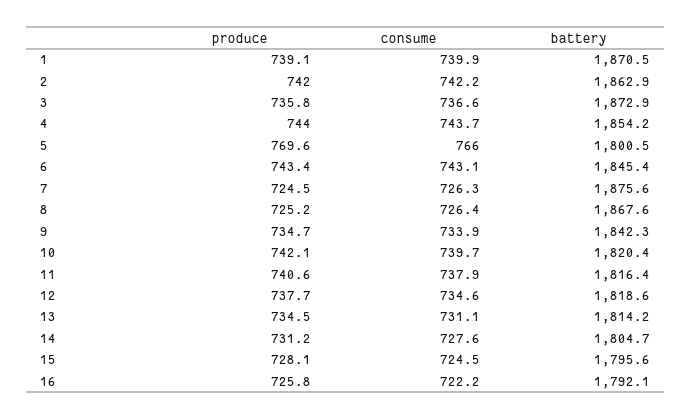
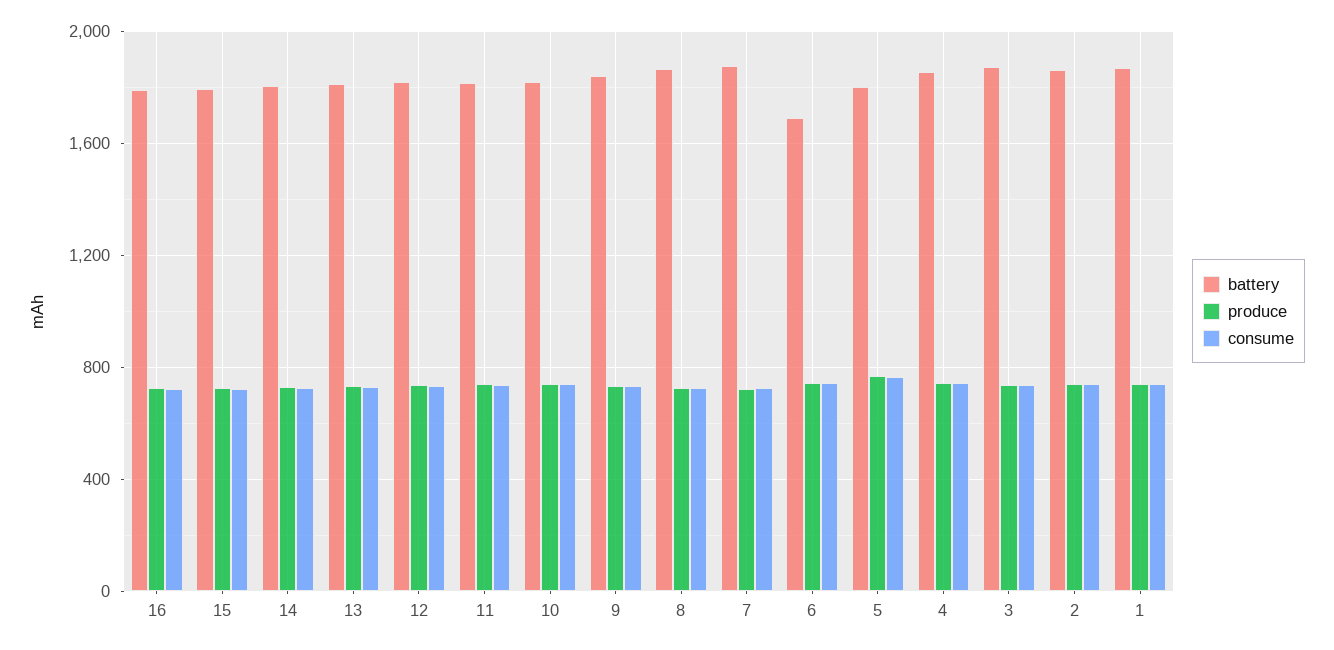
battery, 6: 1845.4 -> 1700

